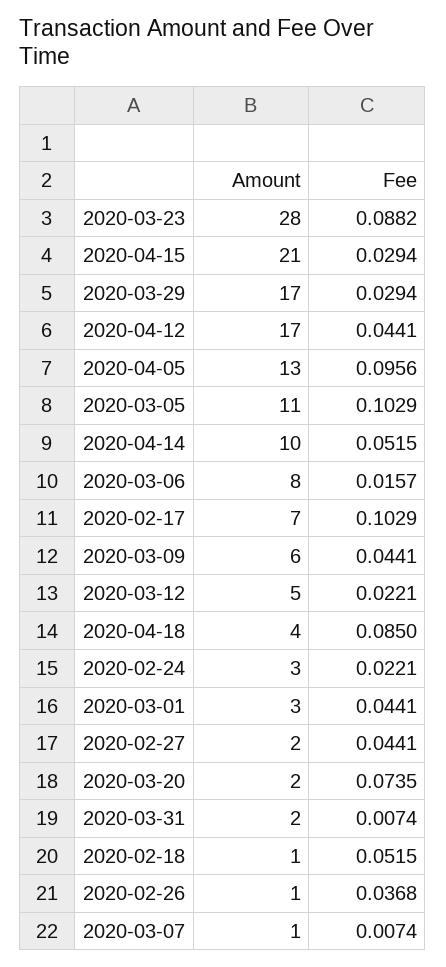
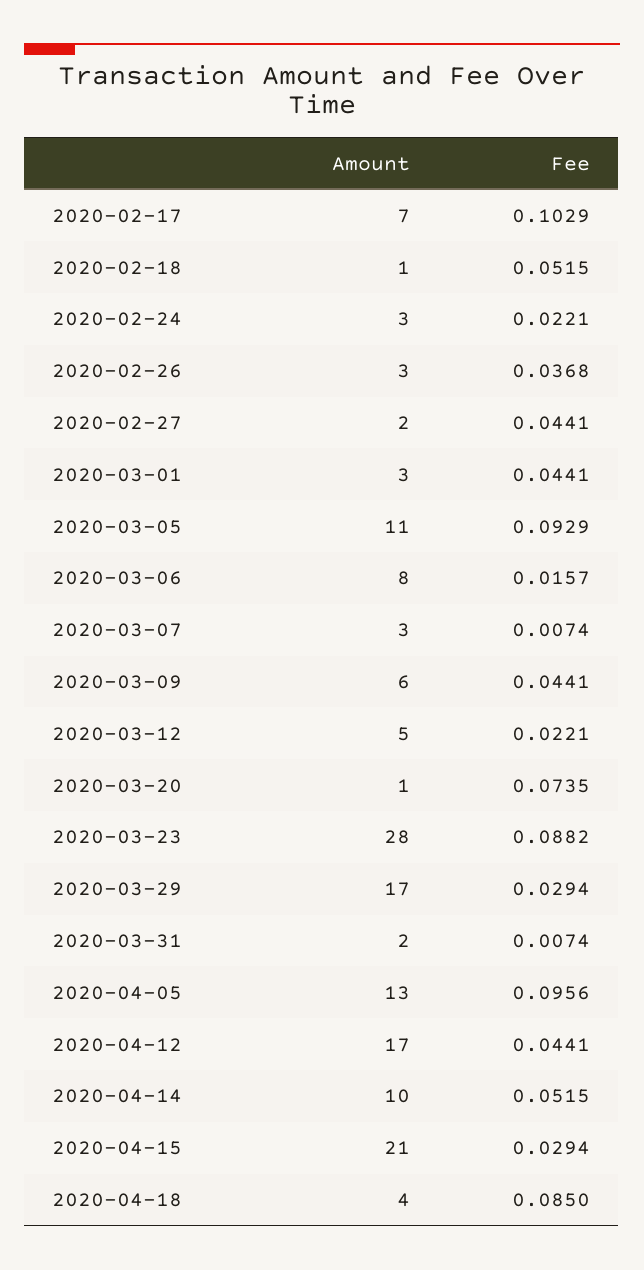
Fee, 2020-03-05: 0.1029 -> 0.0929
Amount, 2020-03-20: 2 -> 1
Amount, 2020-02-26: 1 -> 3
Amount, 2020-03-07: 1 -> 3

